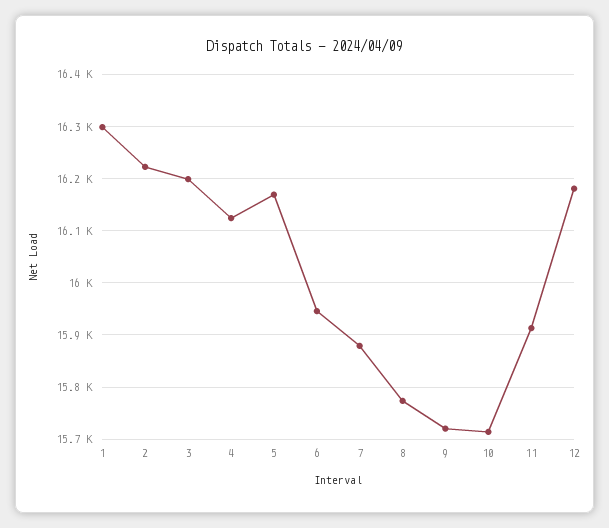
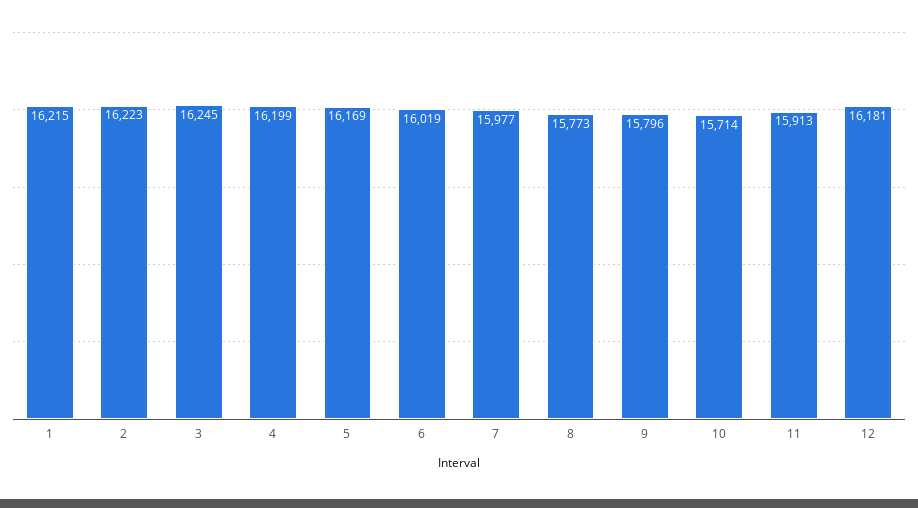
1: 16300 -> 16215
3: 16200 -> 16245
4: 16120 -> 16199
6: 15940 -> 16019
7: 15880 -> 15977
9: 15720 -> 15796

